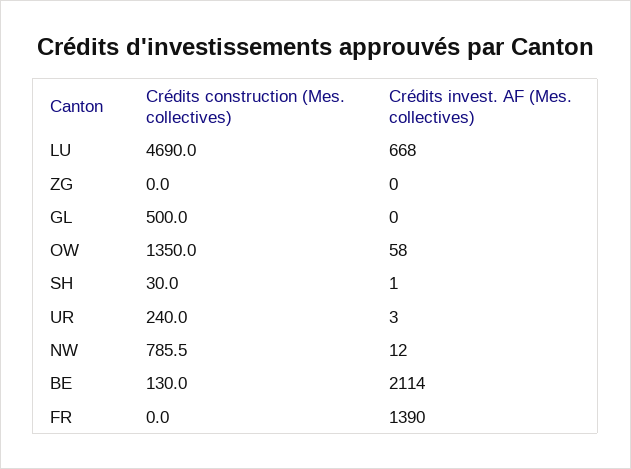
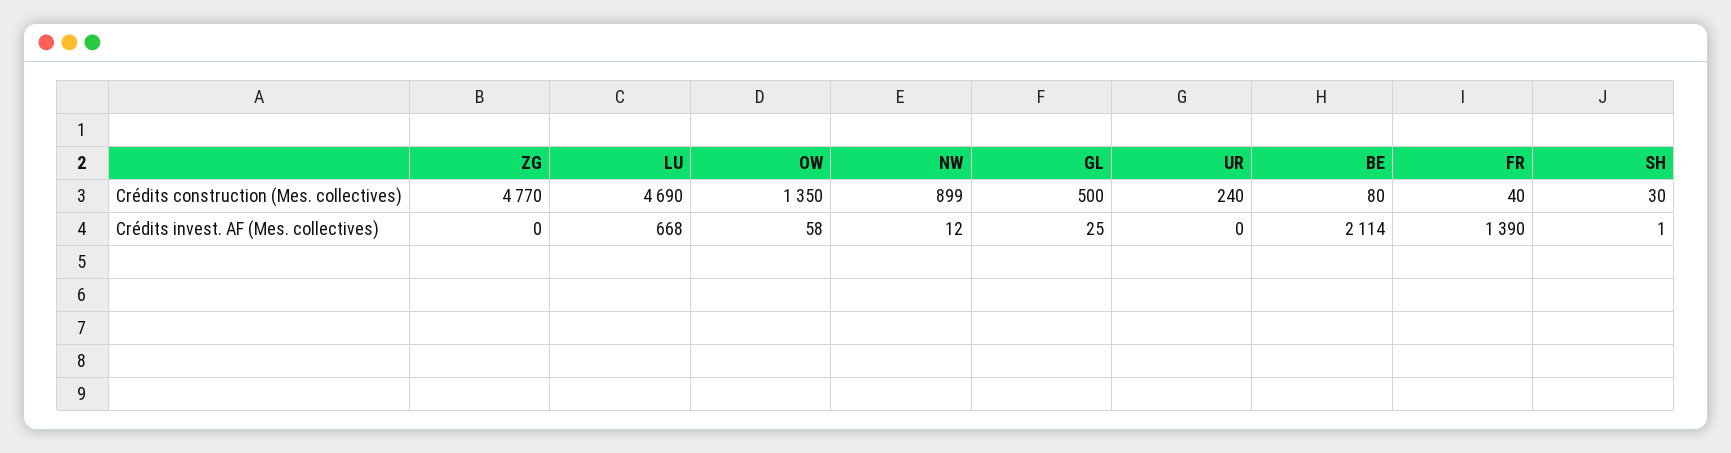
Crédits construction (Mes. collectives), ZG: 0 -> 4770
Crédits invest. AF (Mes. collectives), GL: 0 -> 25
Crédits invest. AF (Mes. collectives), UR: 3 -> 0
Crédits construction (Mes. collectives), NW: 785.5 -> 899
Crédits construction (Mes. collectives), BE: 130 -> 80
Crédits construction (Mes. collectives), FR: 0 -> 40

